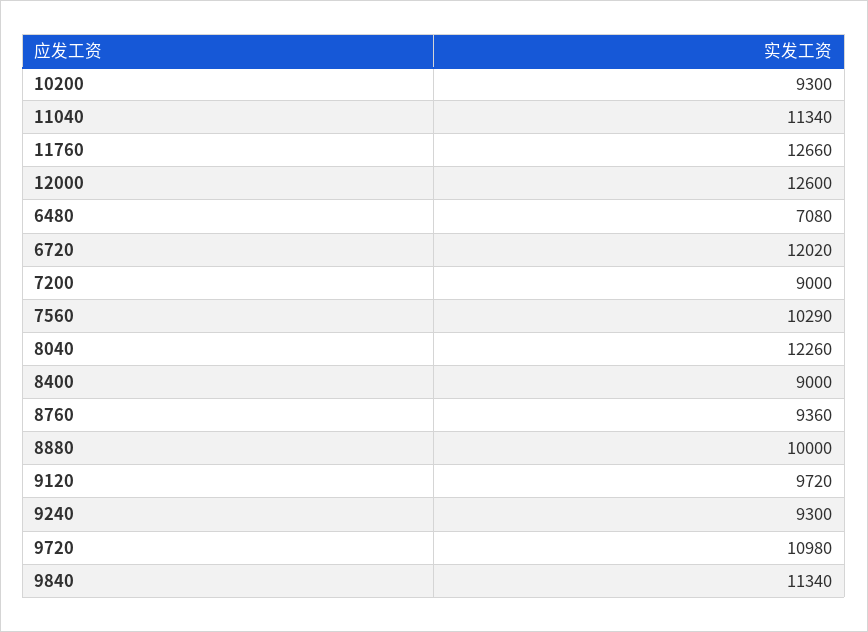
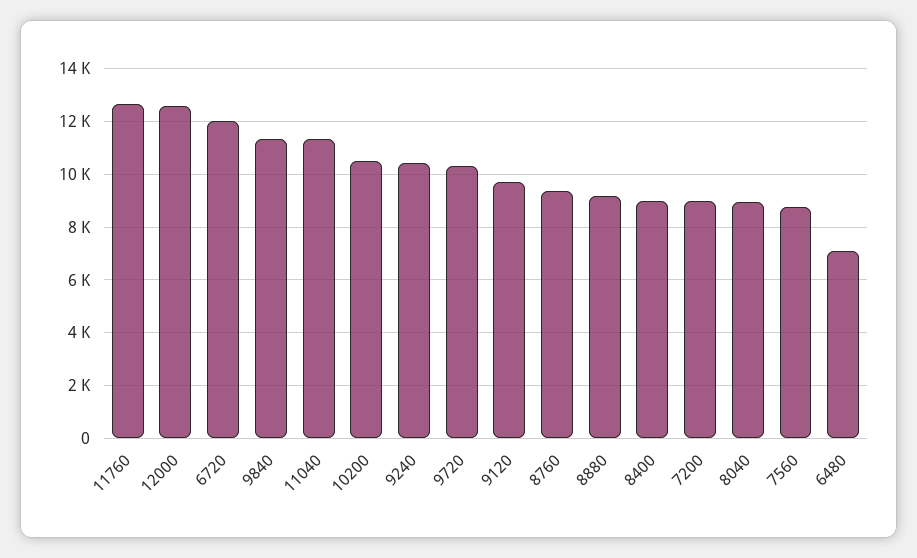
10200: 9300 -> 10500
7560: 10290 -> 8750
8040: 12260 -> 9000
8880: 10000 -> 9250
9240: 9300 -> 10500
9720: 10980 -> 10250

